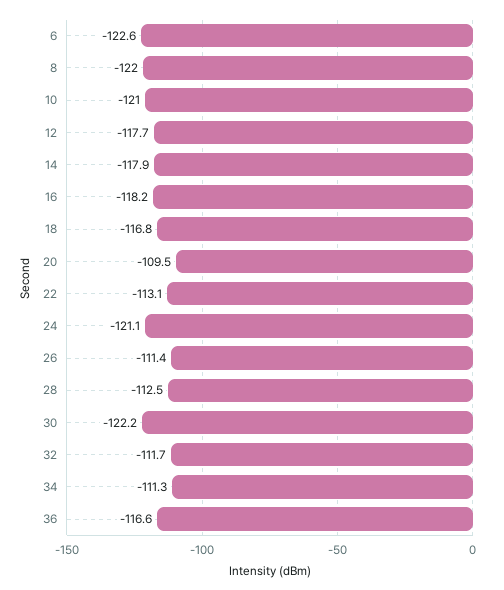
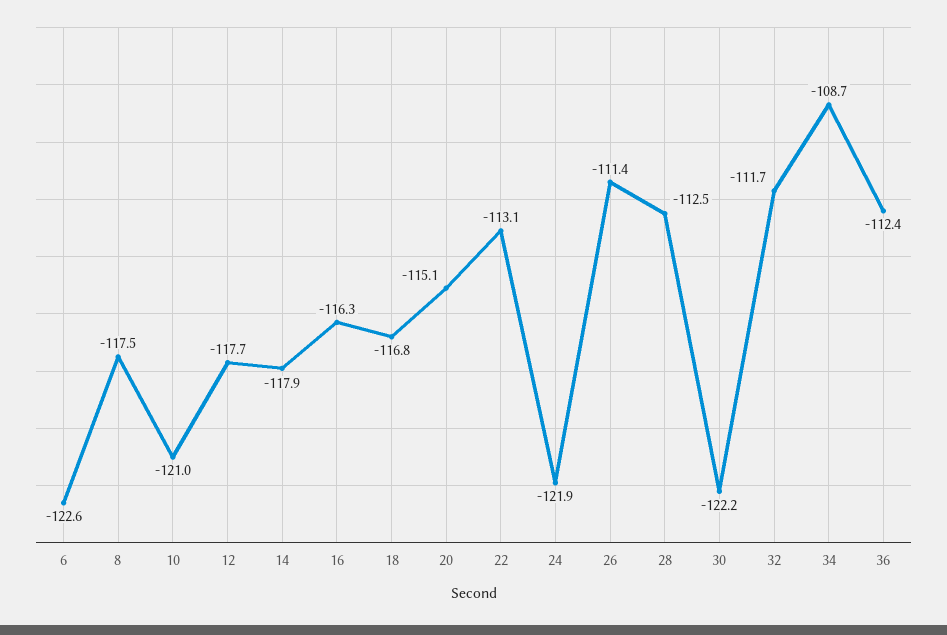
8: -122 -> -117.5
16: -118.2 -> -116.3
20: -109.5 -> -115.1
24: -121.1 -> -121.9
34: -111.3 -> -108.7
36: -116.6 -> -112.4

